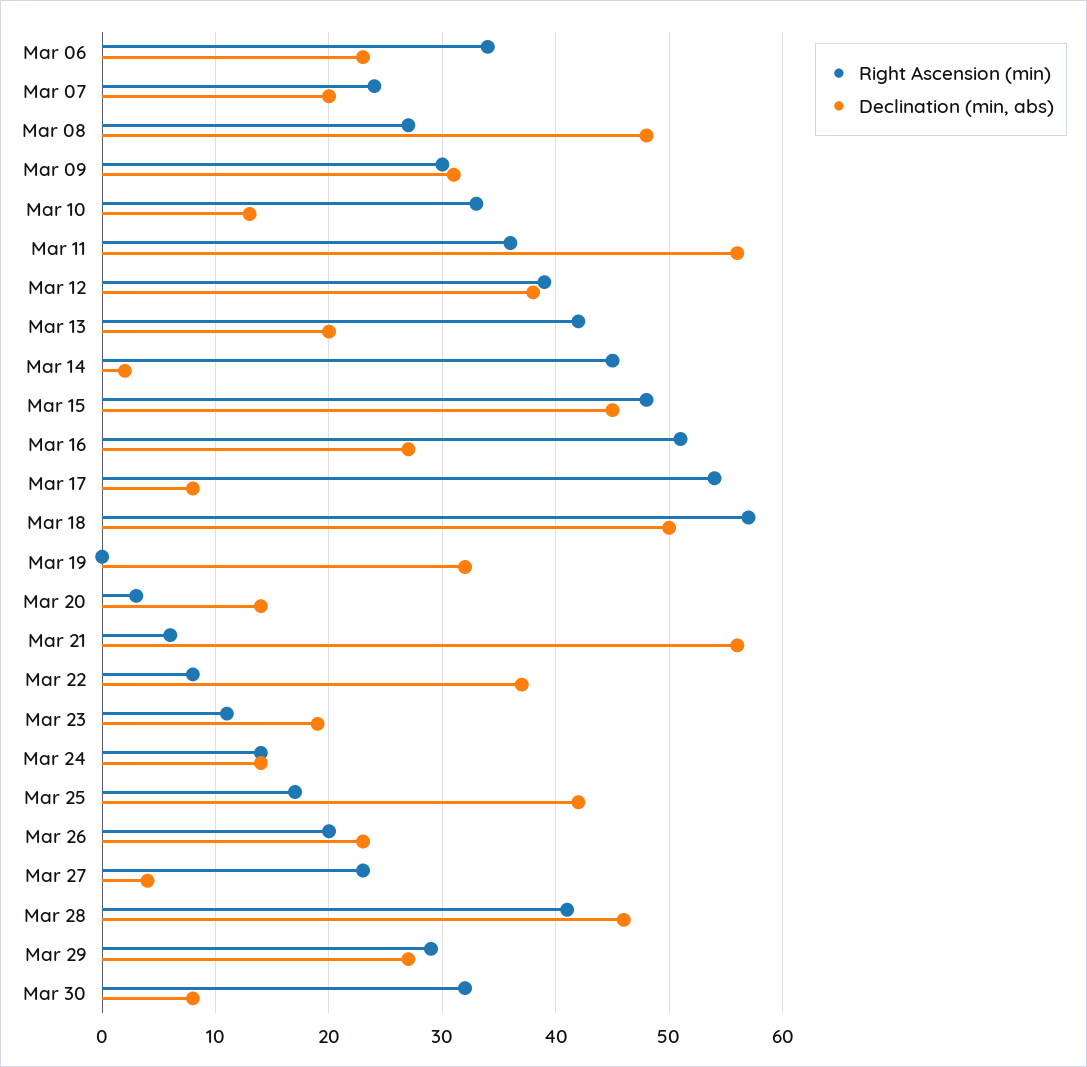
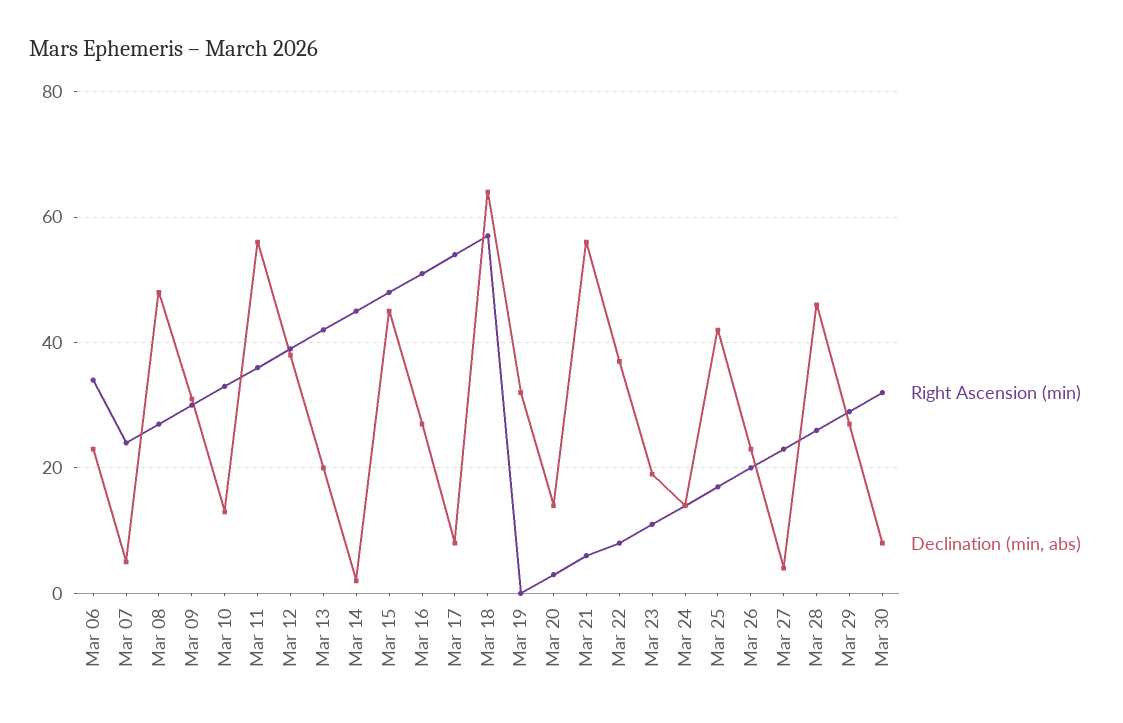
Declination (min, abs), Mar 07: 20 -> 5
Declination (min, abs), Mar 18: 50 -> 65
Right Ascension (min), Mar 28: 41 -> 25

